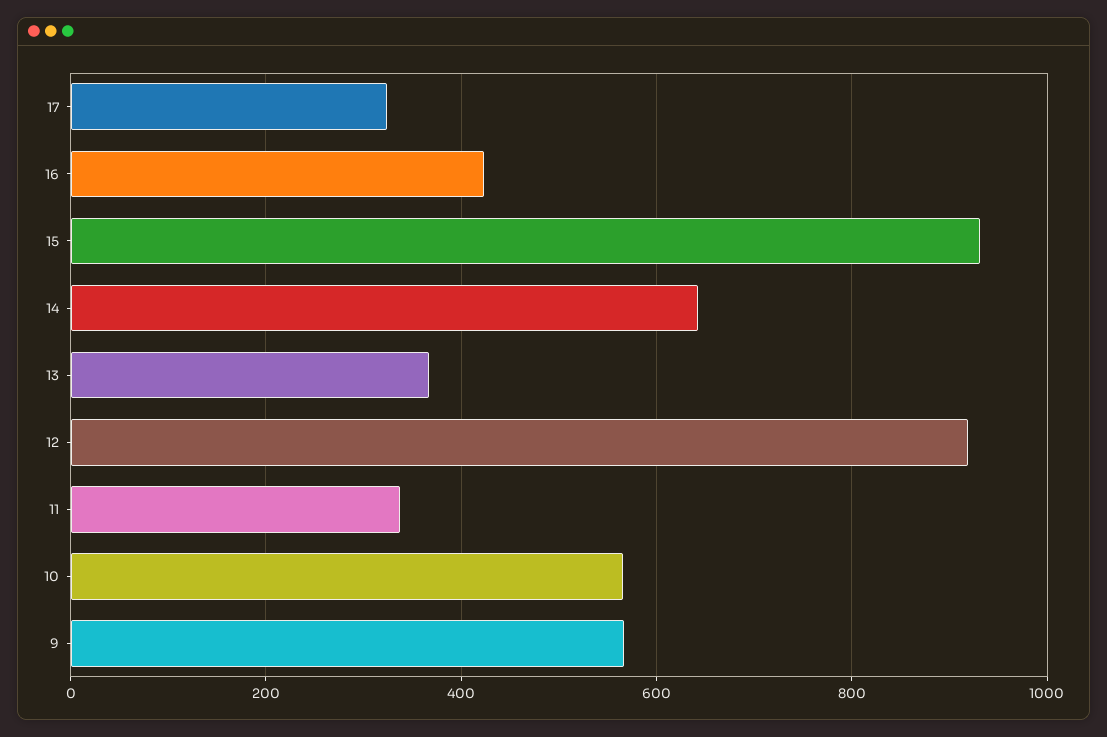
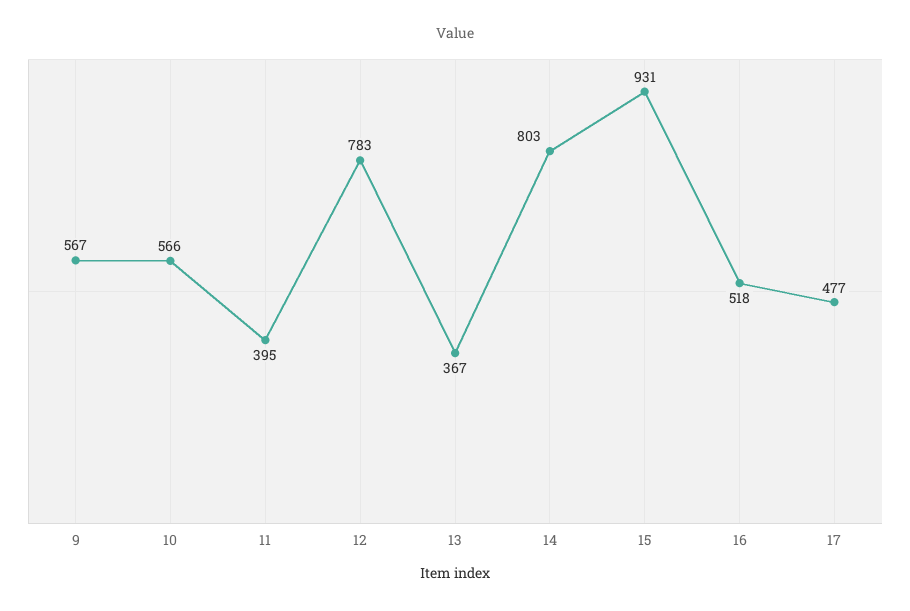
17: 320 -> 477
16: 420 -> 518
14: 640 -> 803
12: 920 -> 783
11: 340 -> 395

